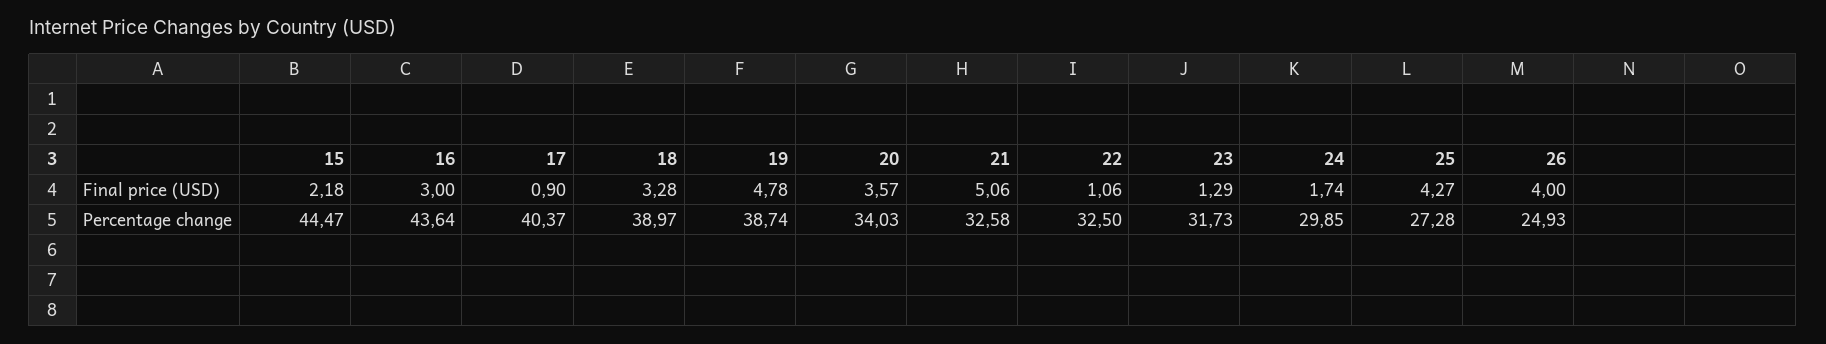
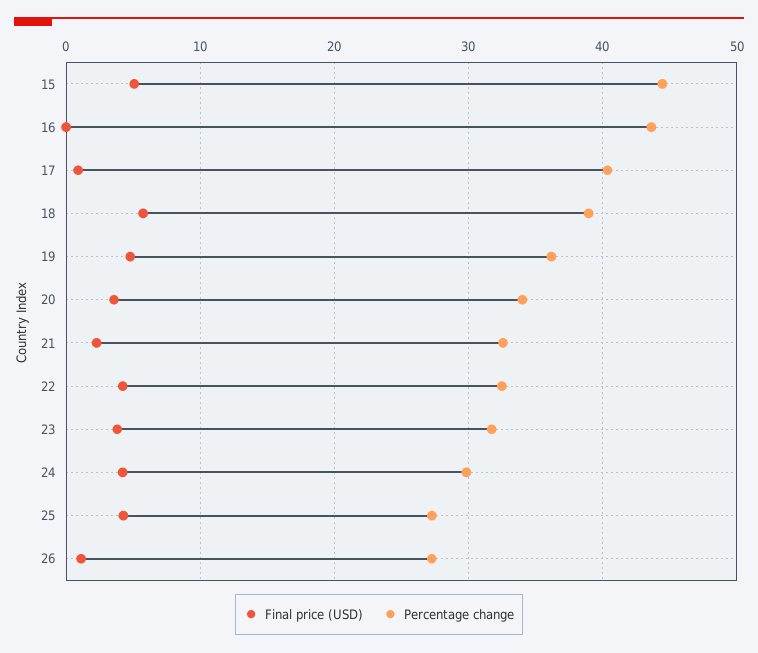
Final price (USD), 15: 2.18 -> 5
Final price (USD), 16: 3 -> 0
Final price (USD), 18: 3.28 -> 6
Final price (USD), 21: 5.06 -> 2
Final price (USD), 22: 1.06 -> 4
Final price (USD), 23: 1.29 -> 4
Final price (USD), 24: 1.74 -> 4
Final price (USD), 26: 4 -> 1
Percentage change, 19: 38.74 -> 36
Percentage change, 26: 24.93 -> 27

